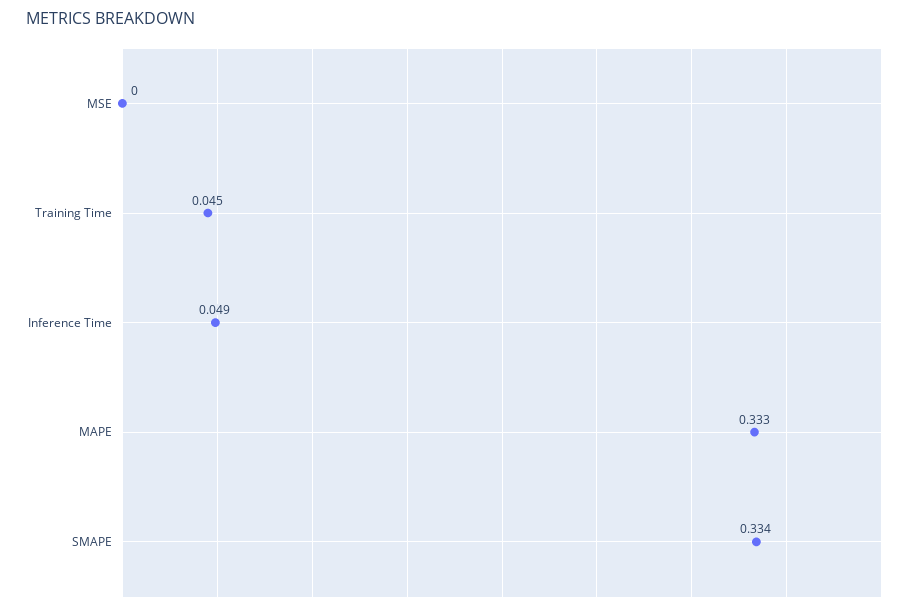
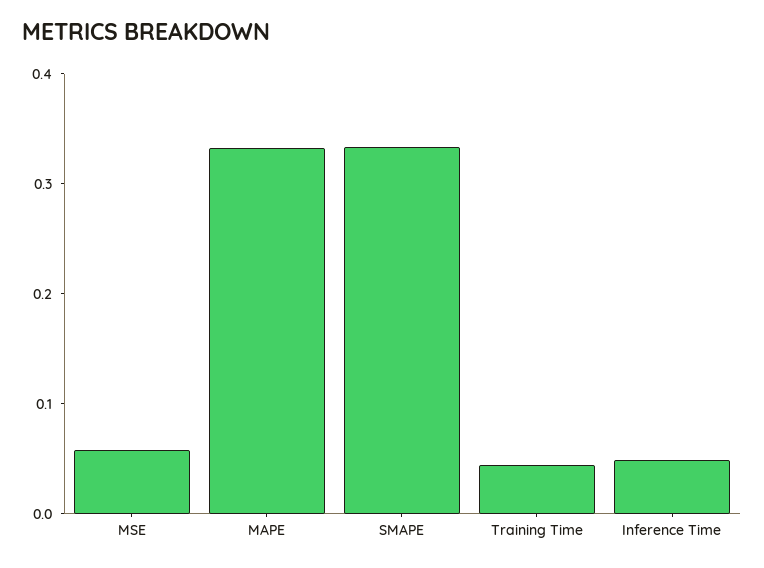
MSE: 0 -> 0.06

